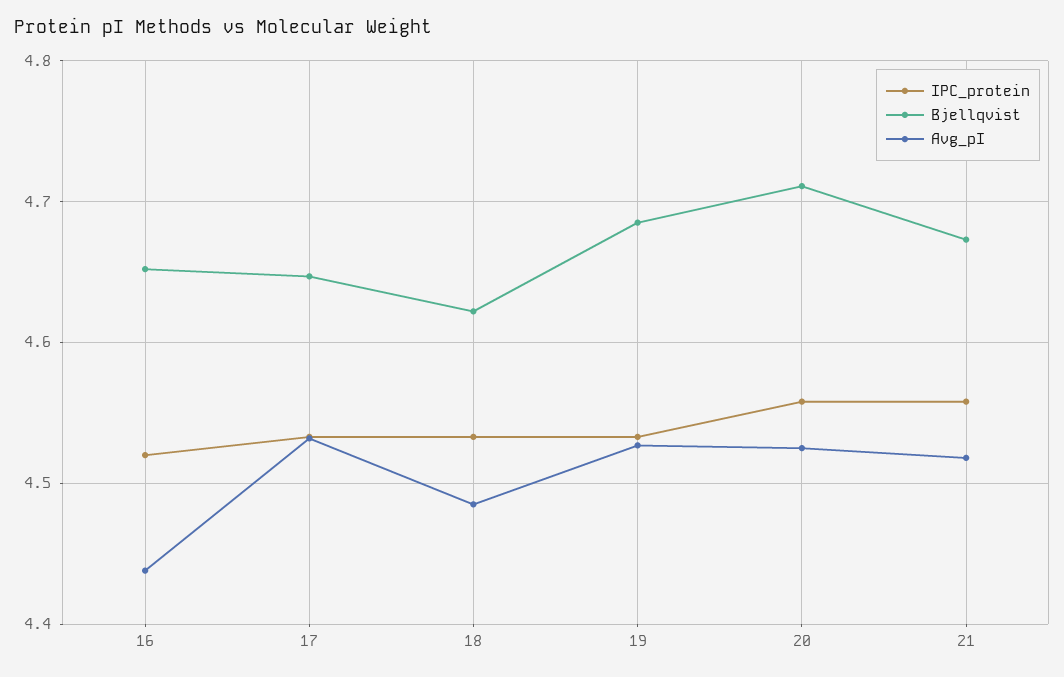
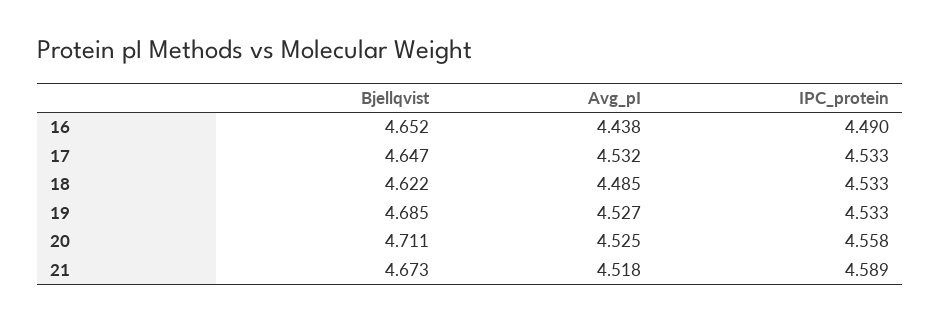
IPC_protein, 16: 4.52 -> 4.49
IPC_protein, 21: 4.56 -> 4.589

